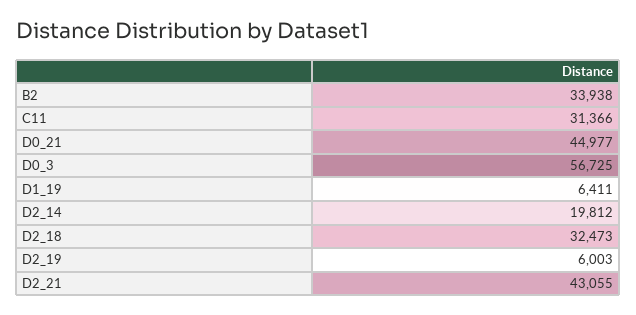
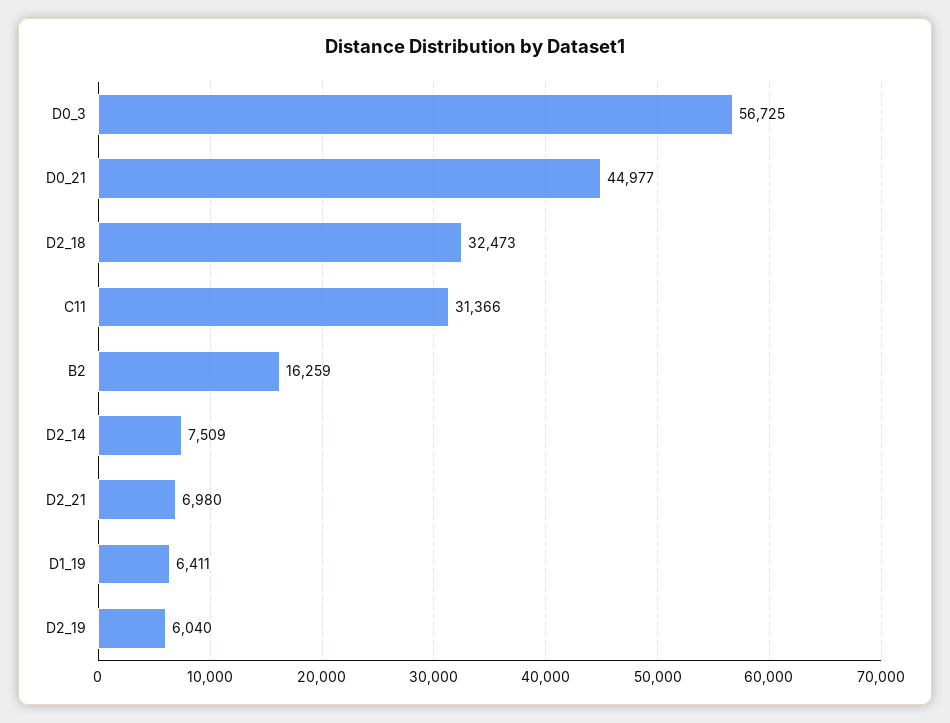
B2: 33938 -> 16259
D2_14: 19812 -> 7509
D2_19: 6003 -> 6040
D2_21: 43055 -> 6980

